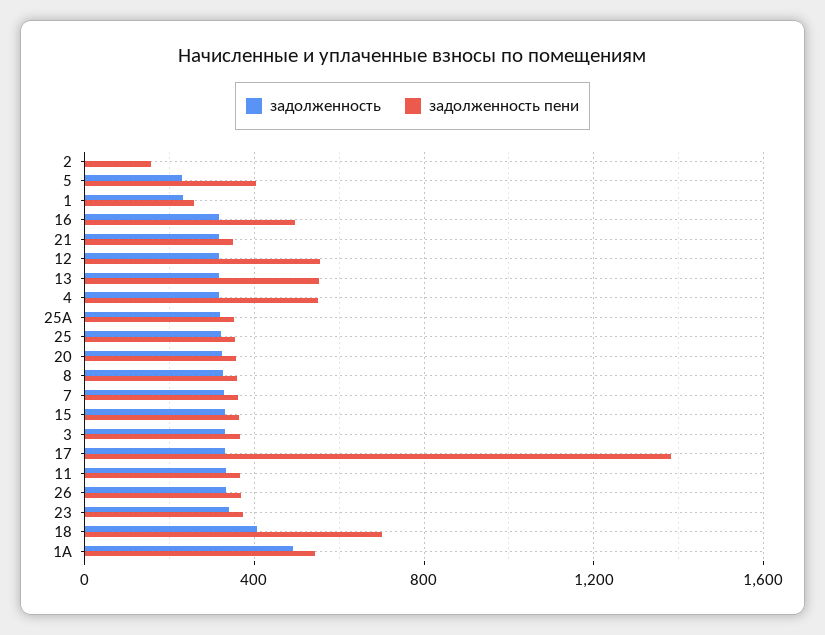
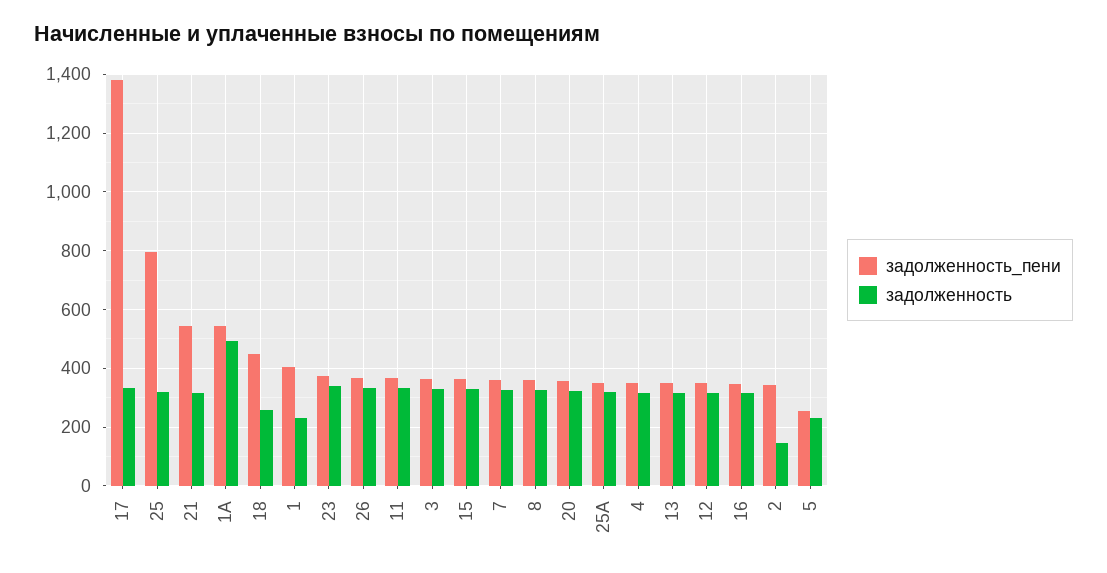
задолженность, 2: 0 -> 150
задолженность пени, 2: 150 -> 350
задолженность пени, 5: 400 -> 250
задолженность пени, 1: 250 -> 400
задолженность пени, 16: 500 -> 350
задолженность пени, 21: 350 -> 550
задолженность пени, 12: 550 -> 350
задолженность пени, 13: 550 -> 350
задолженность пени, 4: 550 -> 350
задолженность пени, 25: 350 -> 800
задолженность, 18: 400 -> 250
задолженность пени, 18: 700 -> 450

